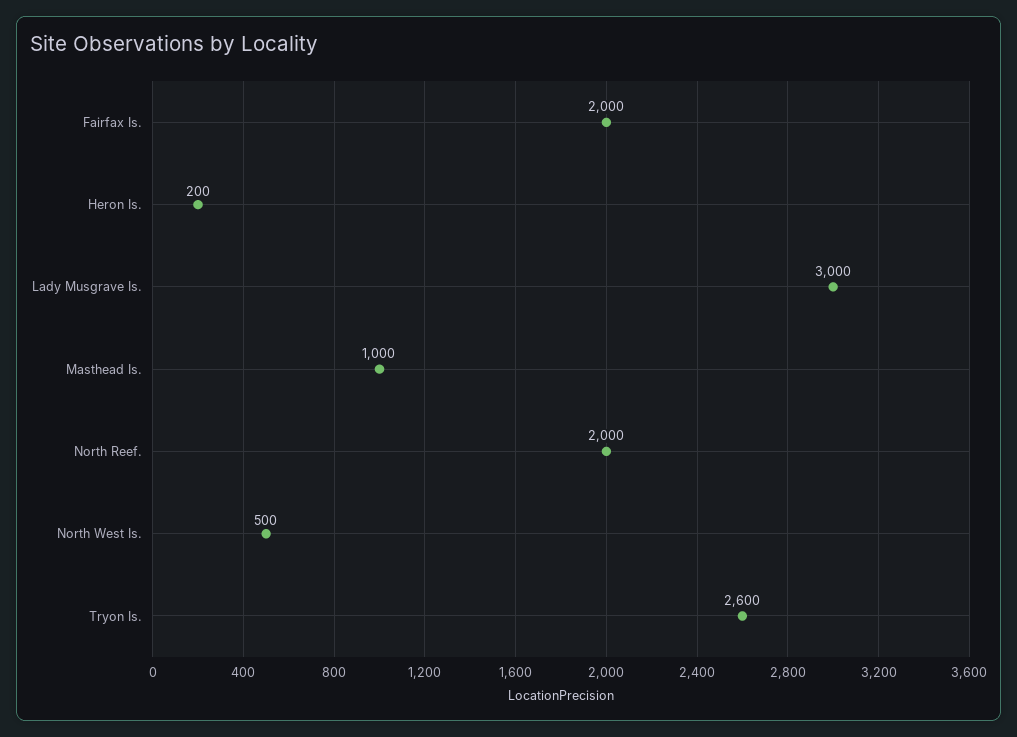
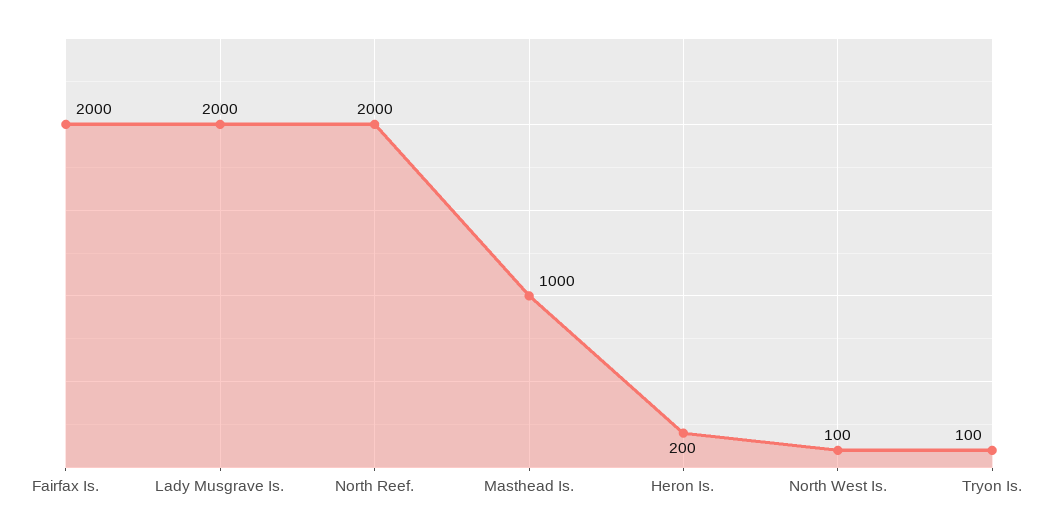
Lady Musgrave Is.: 3000 -> 2000
North West Is.: 500 -> 100
Tryon Is.: 2600 -> 100

